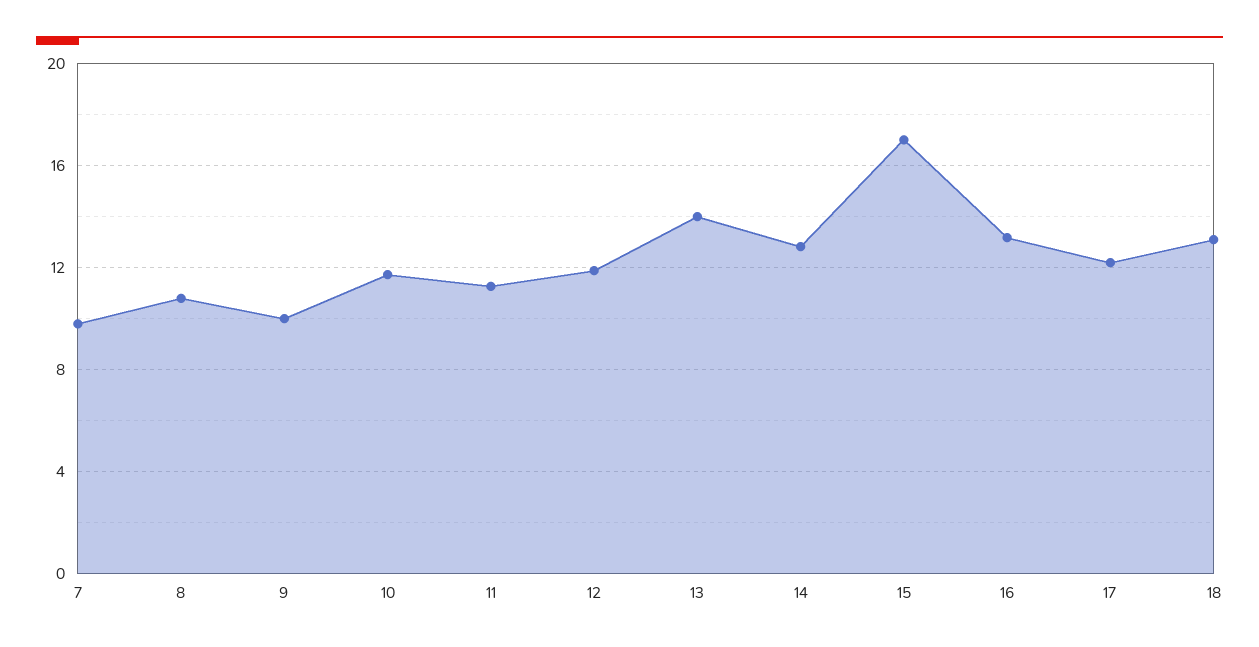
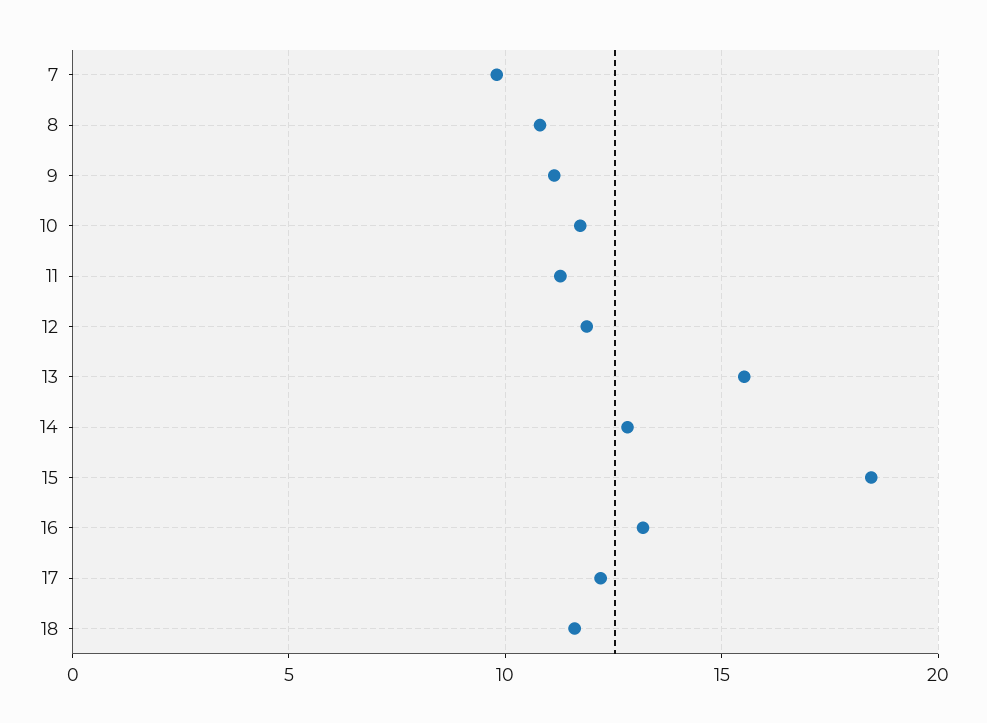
9: 10 -> 11
13: 14 -> 15.5
15: 17 -> 18.5
18: 13 -> 11.5

